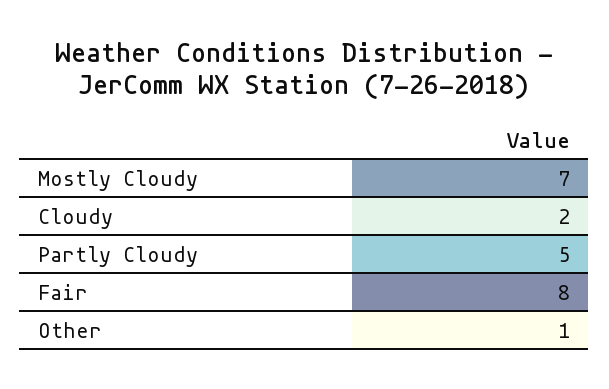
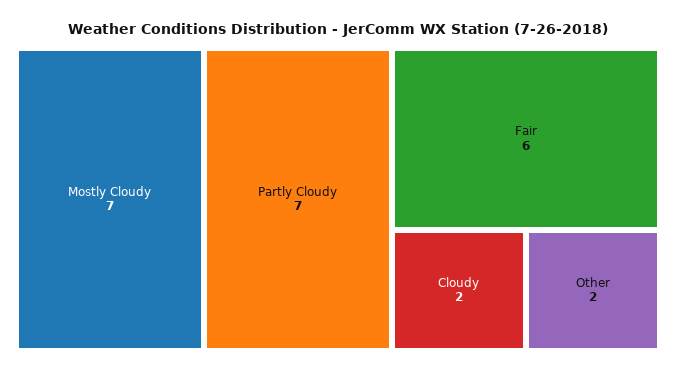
Partly Cloudy: 5 -> 7
Fair: 8 -> 6
Other: 1 -> 2

